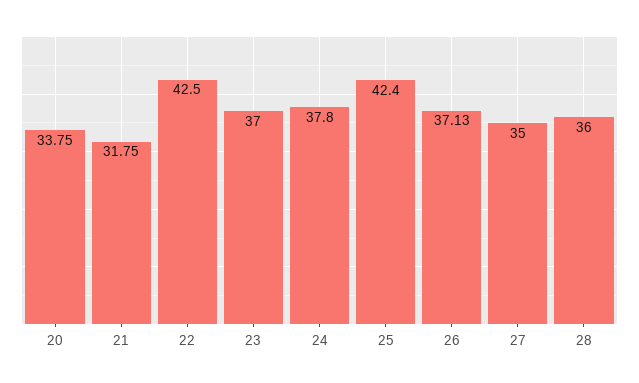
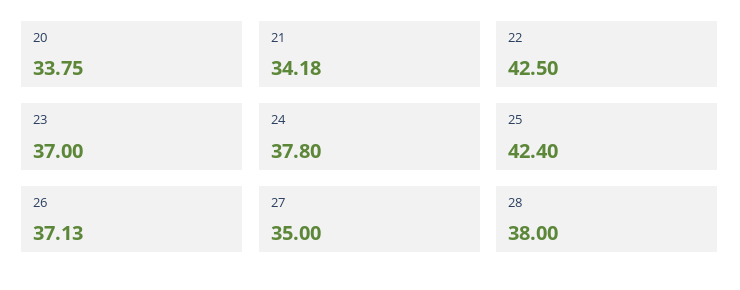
21: 31.75 -> 34.18
28: 36 -> 38

